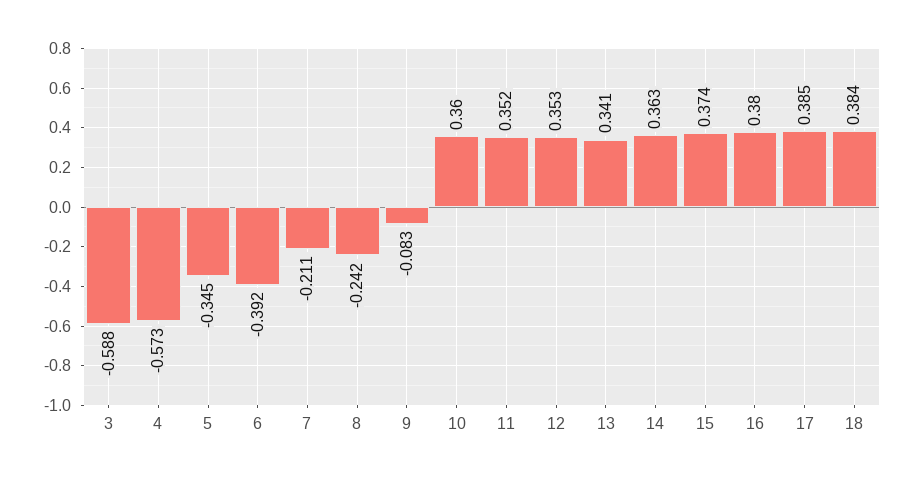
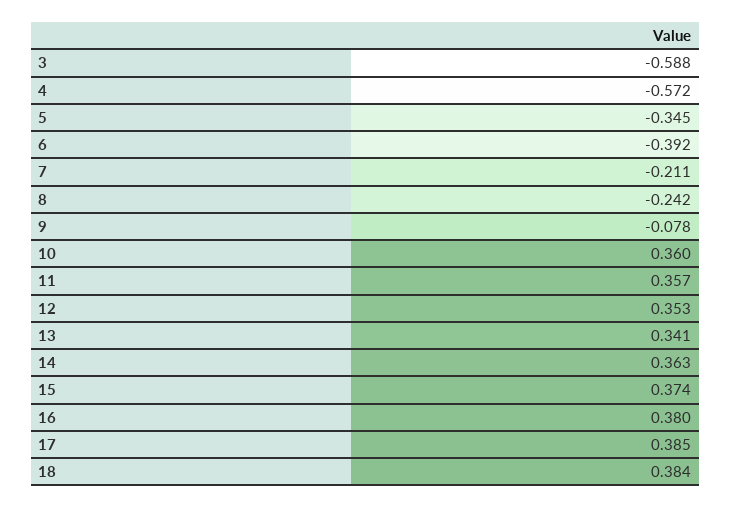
4: -0.573 -> -0.572
9: -0.083 -> -0.078
11: 0.352 -> 0.357

